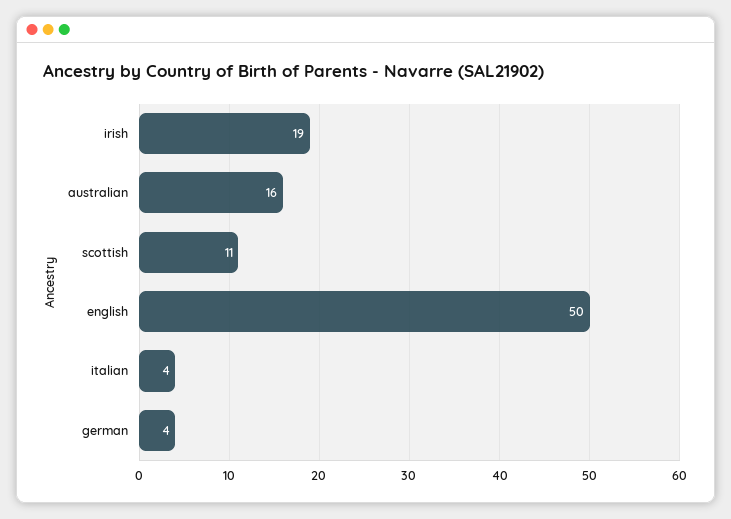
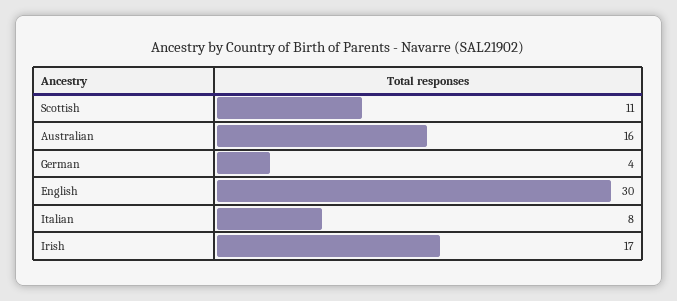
irish: 19 -> 17
english: 50 -> 30
italian: 4 -> 8

